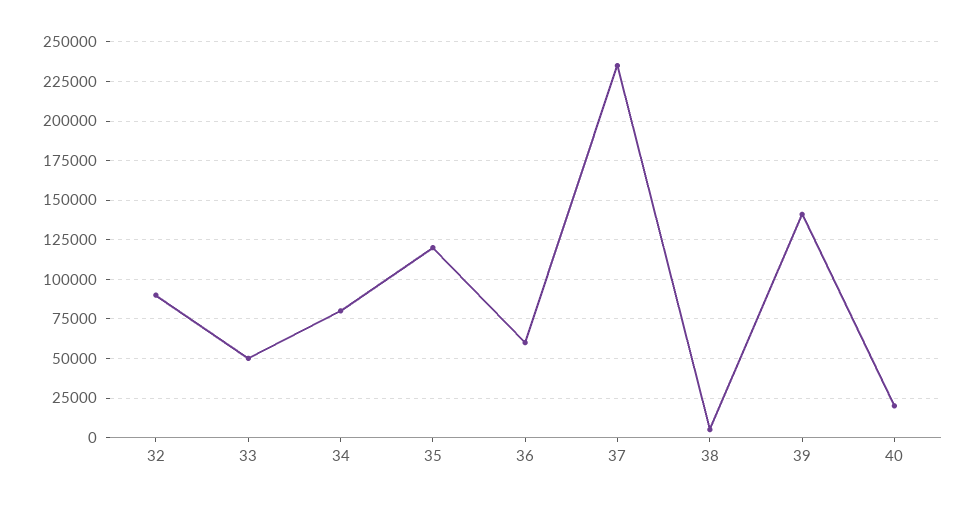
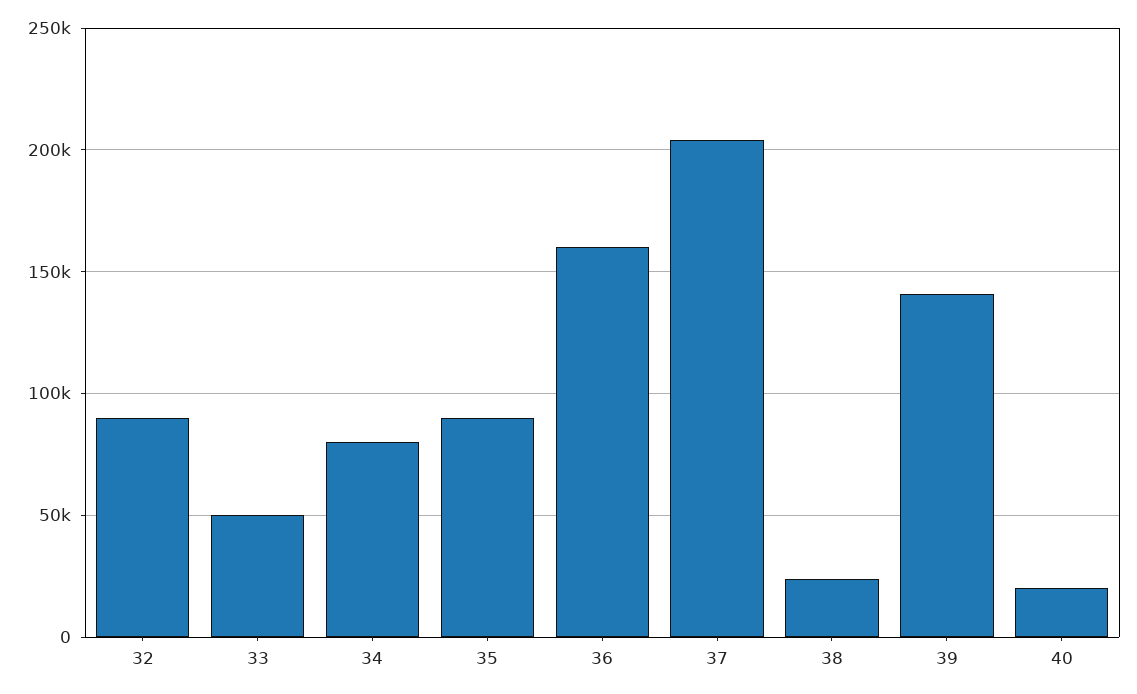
35: 120000 -> 90000
36: 60000 -> 160000
37: 235000 -> 205000
38: 5000 -> 25000

